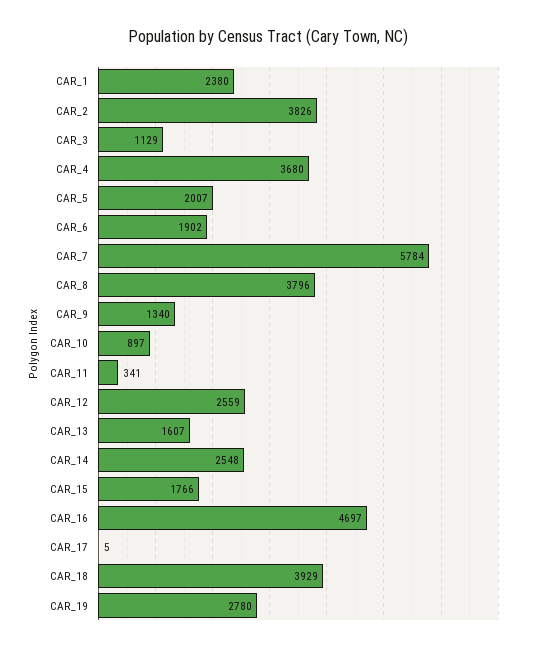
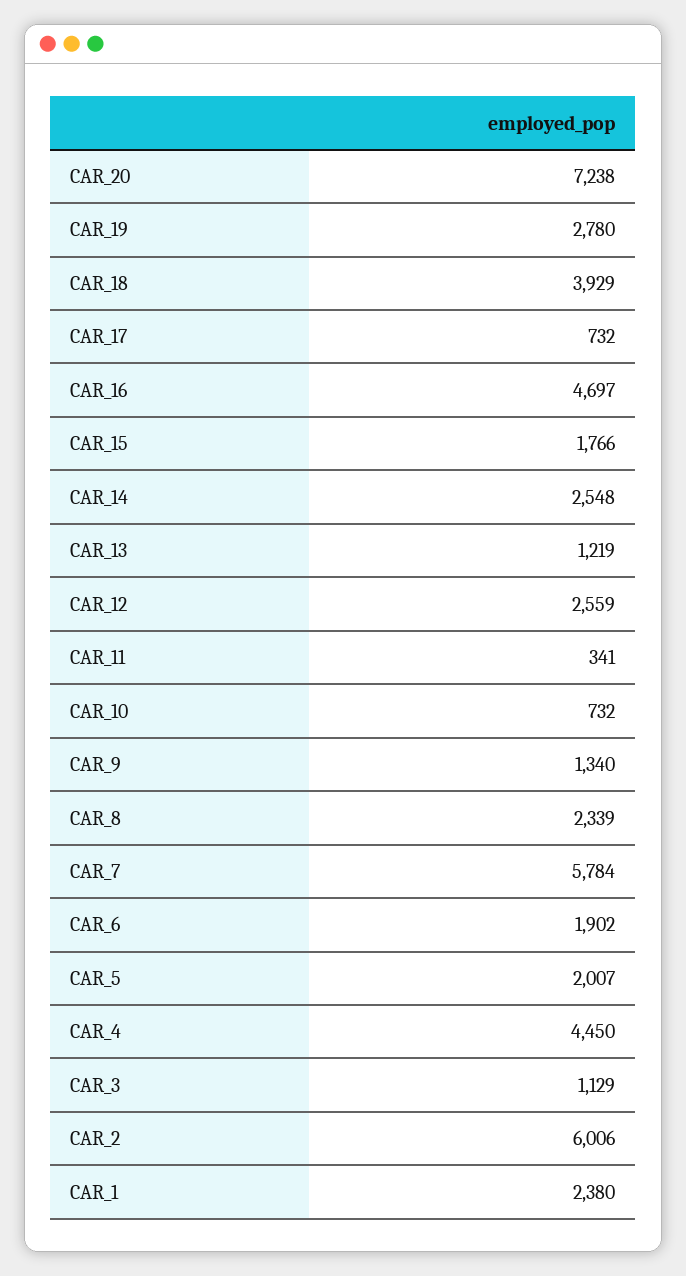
CAR_2: 3826 -> 6006
CAR_4: 3680 -> 4450
CAR_8: 3796 -> 2339
CAR_10: 897 -> 732
CAR_13: 1607 -> 1219
CAR_17: 5 -> 732
CAR_20: none -> 7238

